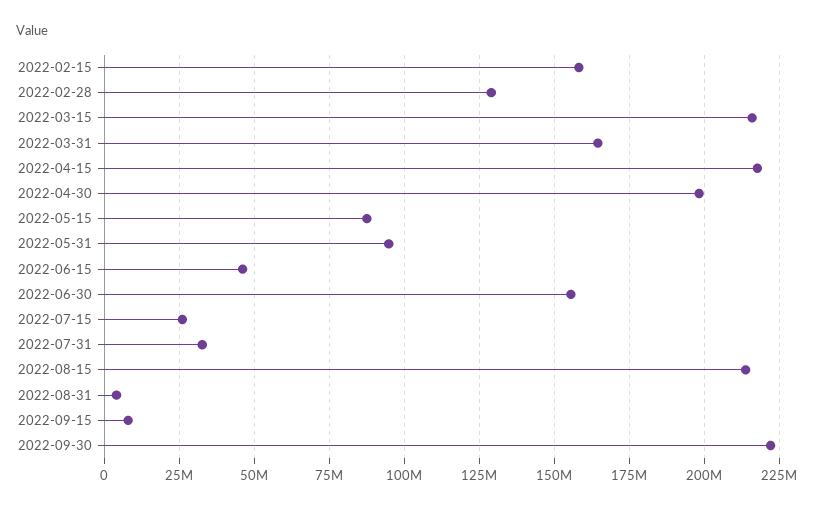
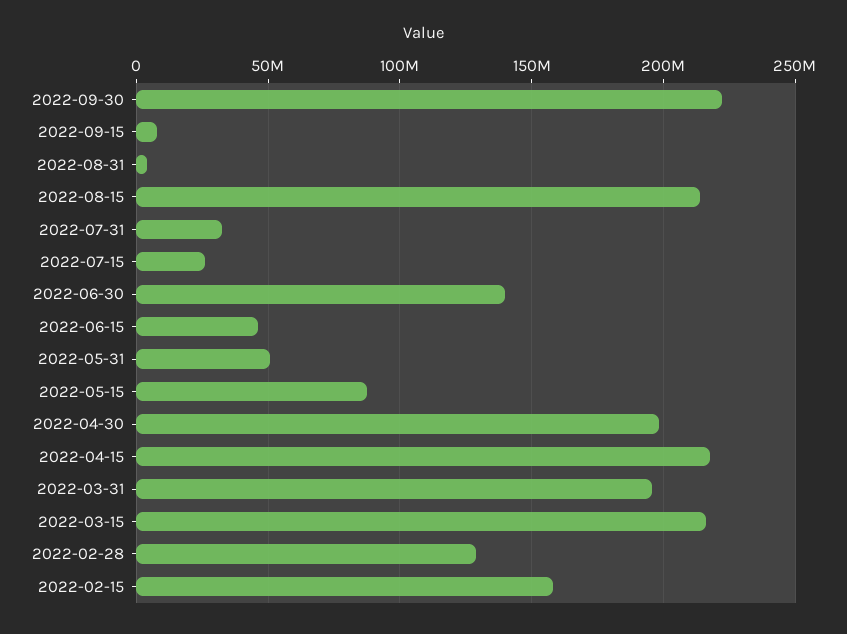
2022-03-31: 165000000 -> 195000000
2022-05-31: 95000000 -> 50000000
2022-06-30: 155000000 -> 140000000

